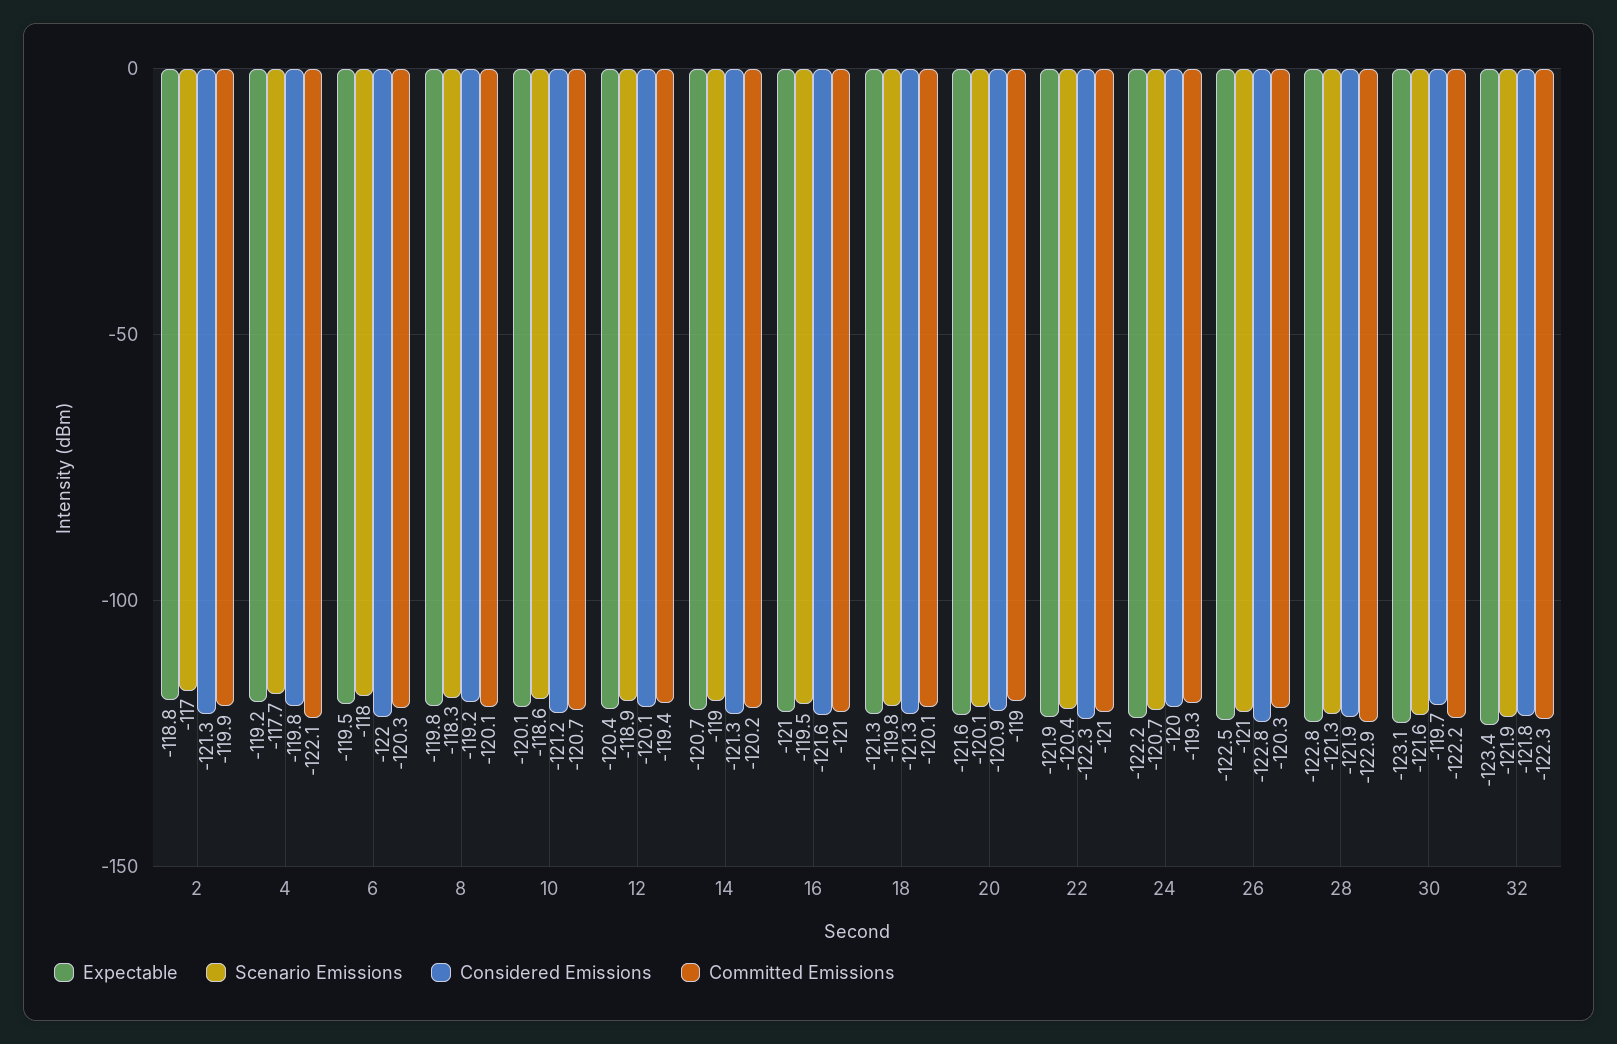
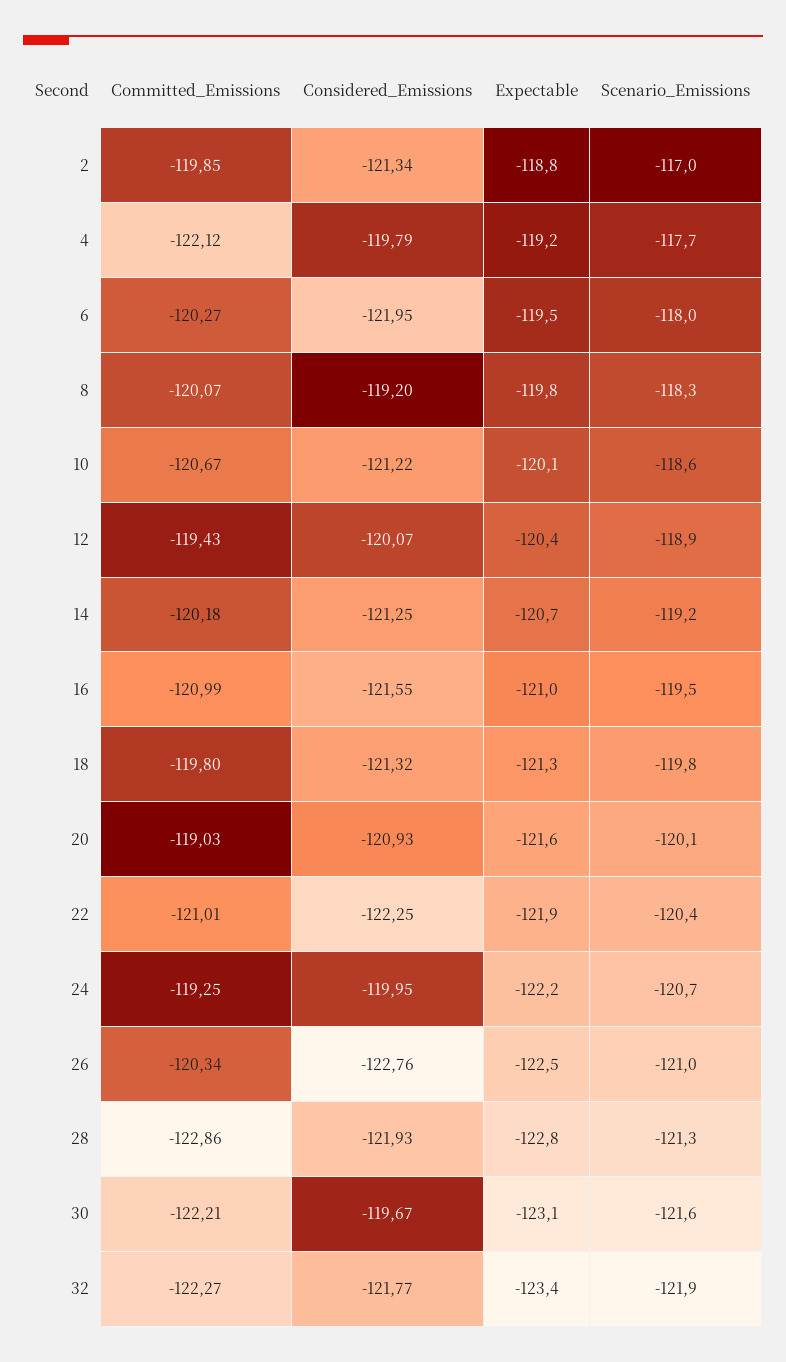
Scenario Emissions, 14: -119 -> -119.2
Committed Emissions, 18: -120.1 -> -119.8

